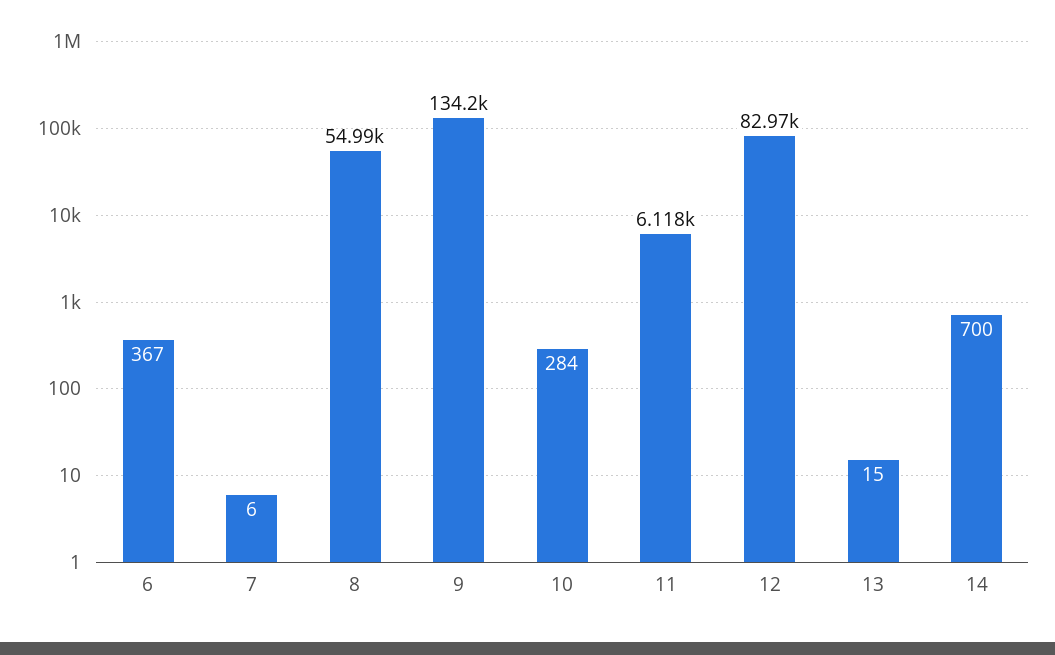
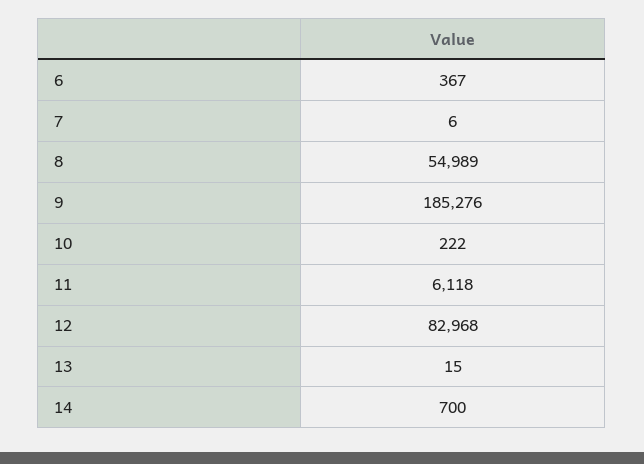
9: 134200 -> 185276
10: 284 -> 222

